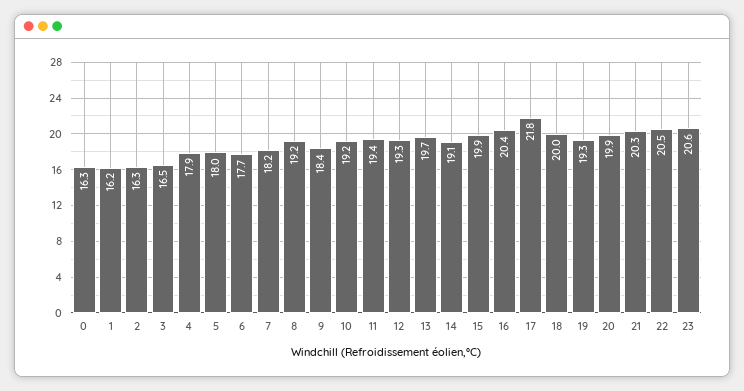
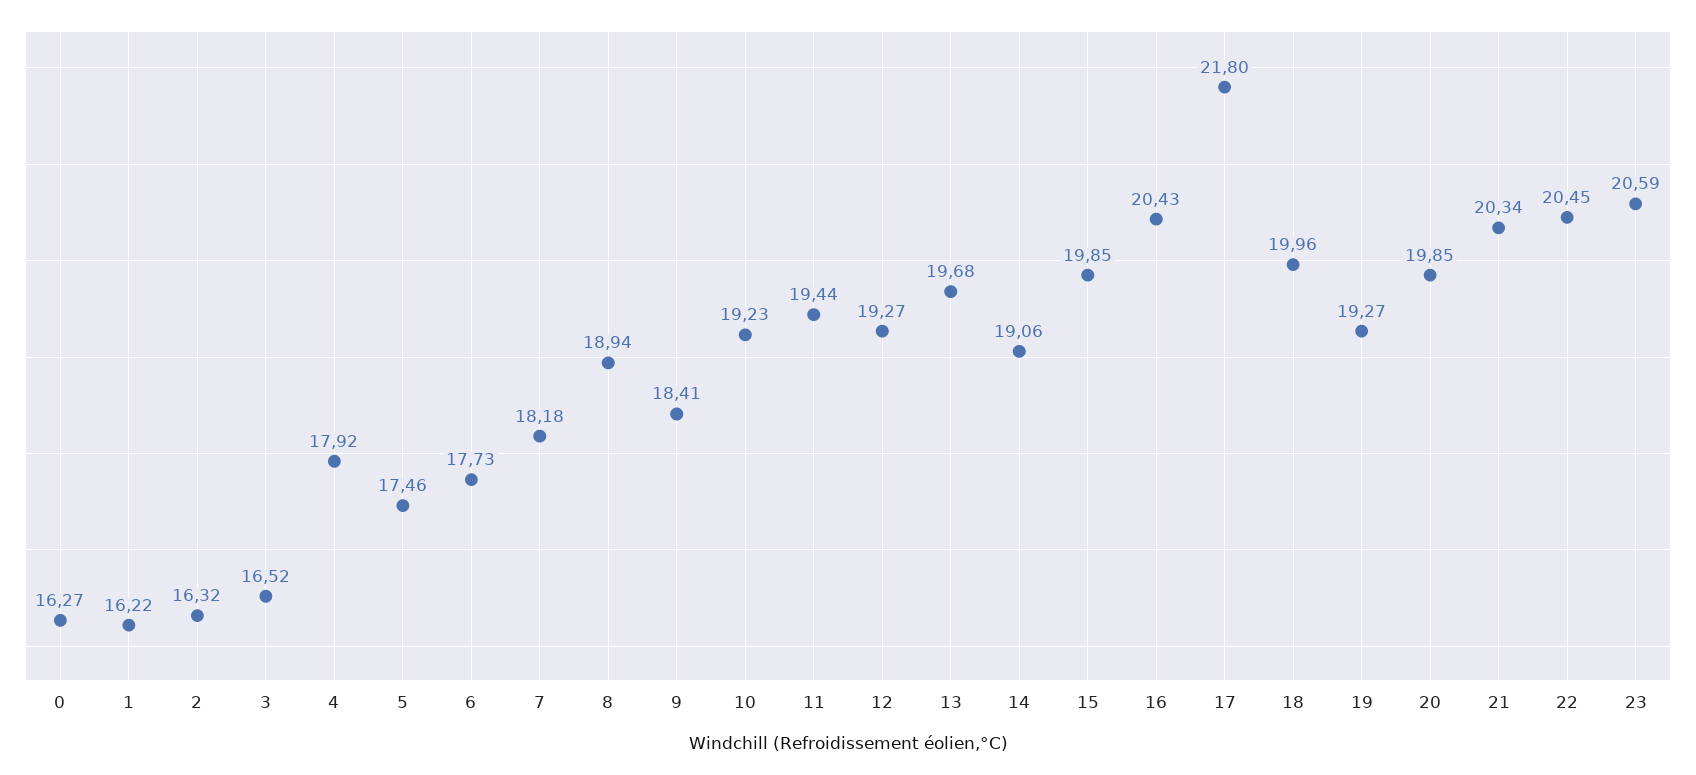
5: 18 -> 17.46
8: 19.2 -> 18.94

